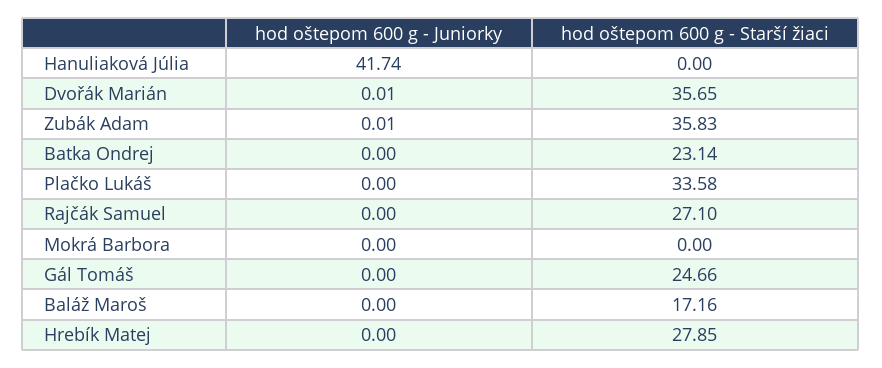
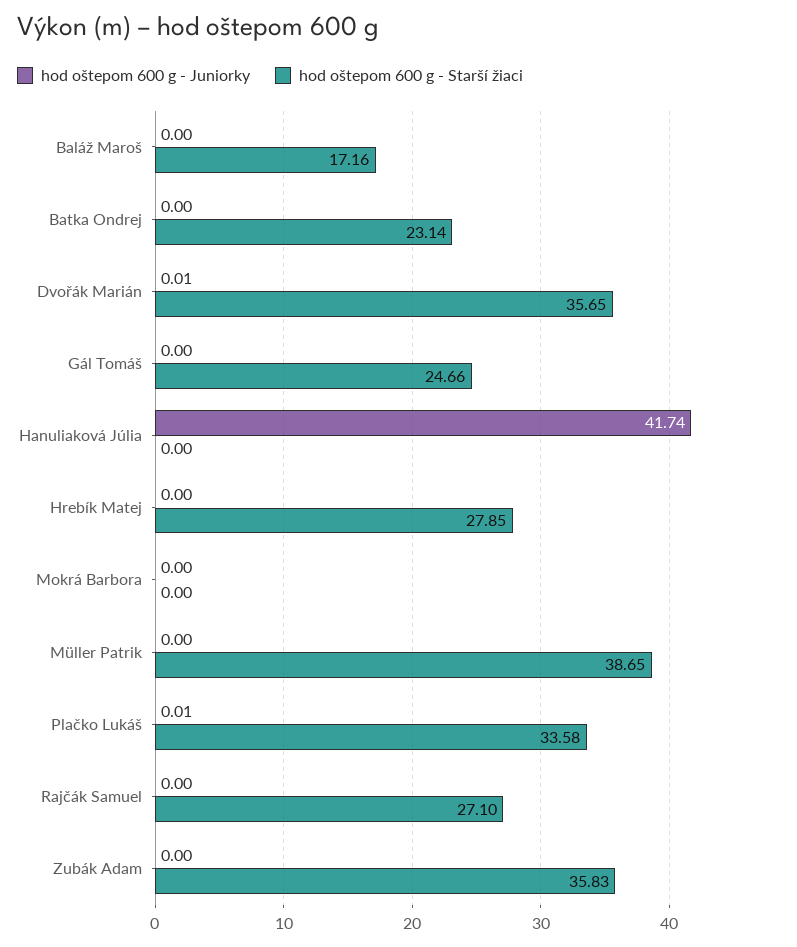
hod oštepom 600 g - Juniorky, Zubák Adam: 0.01 -> 0
hod oštepom 600 g - Juniorky, Plačko Lukáš: 0 -> 0.01
hod oštepom 600 g - Juniorky, Müller Patrik: none -> 0
hod oštepom 600 g - Starší žiaci, Müller Patrik: none -> 38.65

